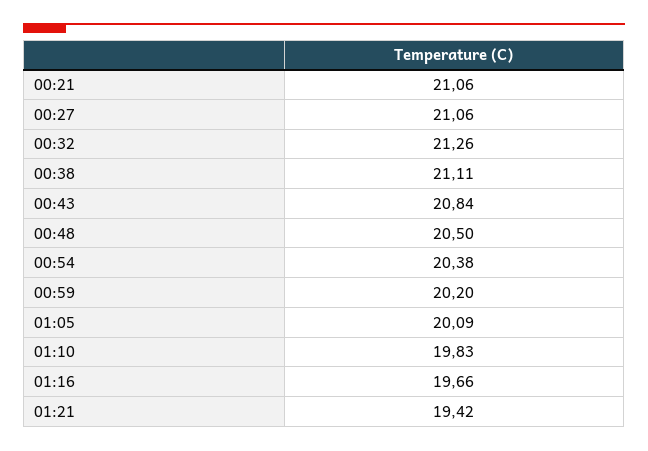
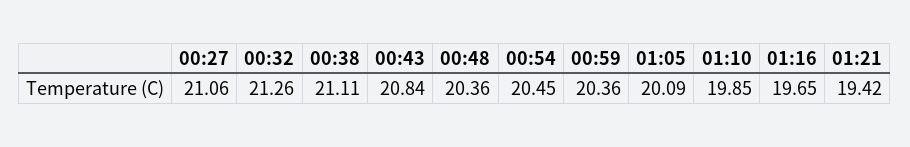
00:21: 21.06 -> none
00:48: 20.5 -> 20.36
00:54: 20.38 -> 20.45
00:59: 20.2 -> 20.36
01:10: 19.83 -> 19.85
01:16: 19.66 -> 19.65

